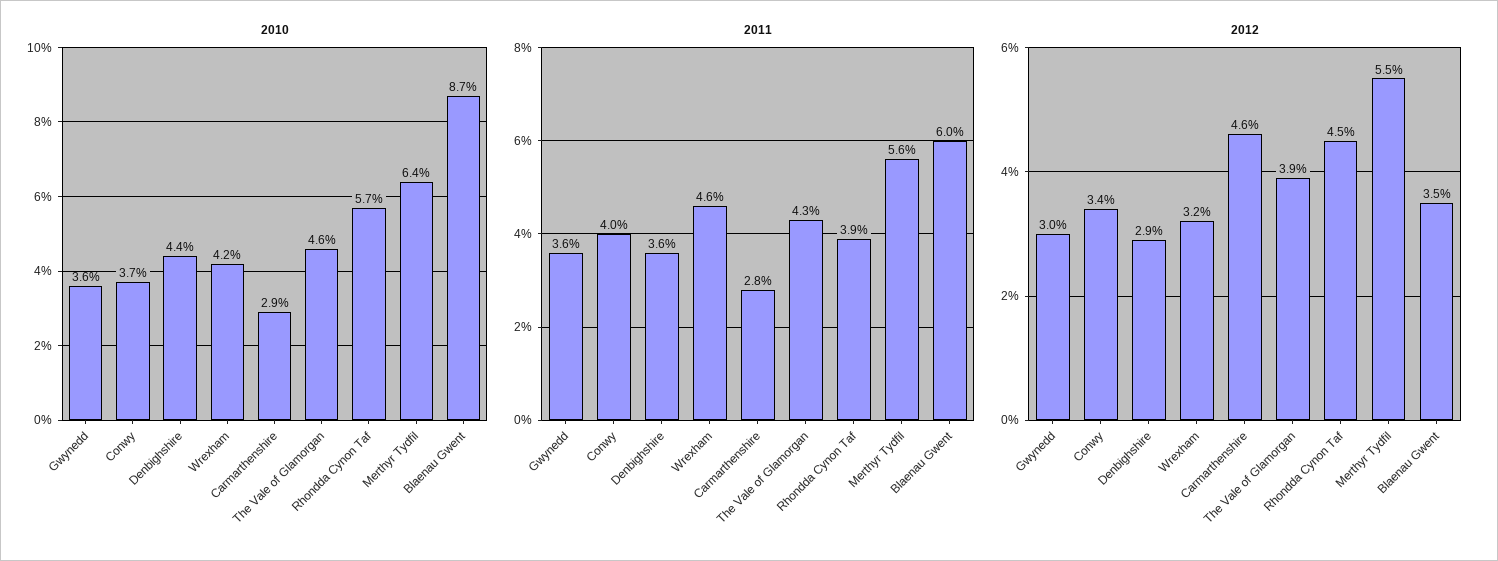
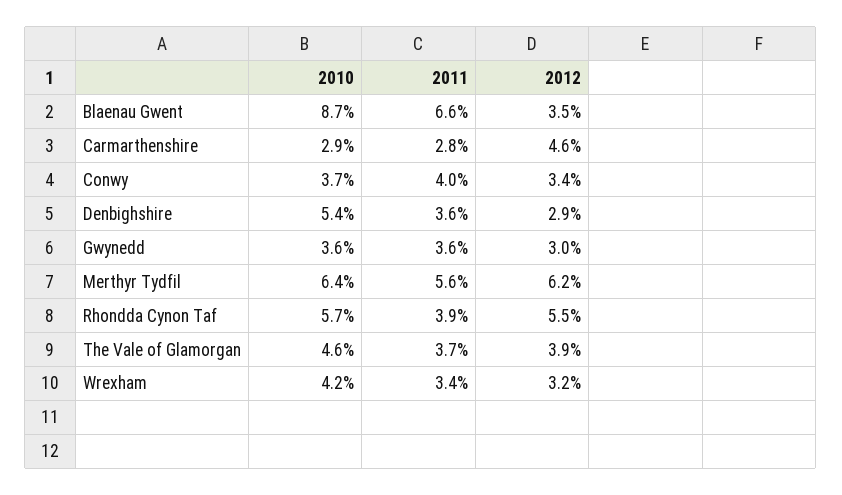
2010, Denbighshire: 4.4 -> 5.4
2011, Wrexham: 4.6 -> 3.4
2011, The Vale of Glamorgan: 4.3 -> 3.7
2011, Blaenau Gwent: 6 -> 6.6
2012, Rhondda Cynon Taf: 4.5 -> 5.5
2012, Merthyr Tydfil: 5.5 -> 6.2

